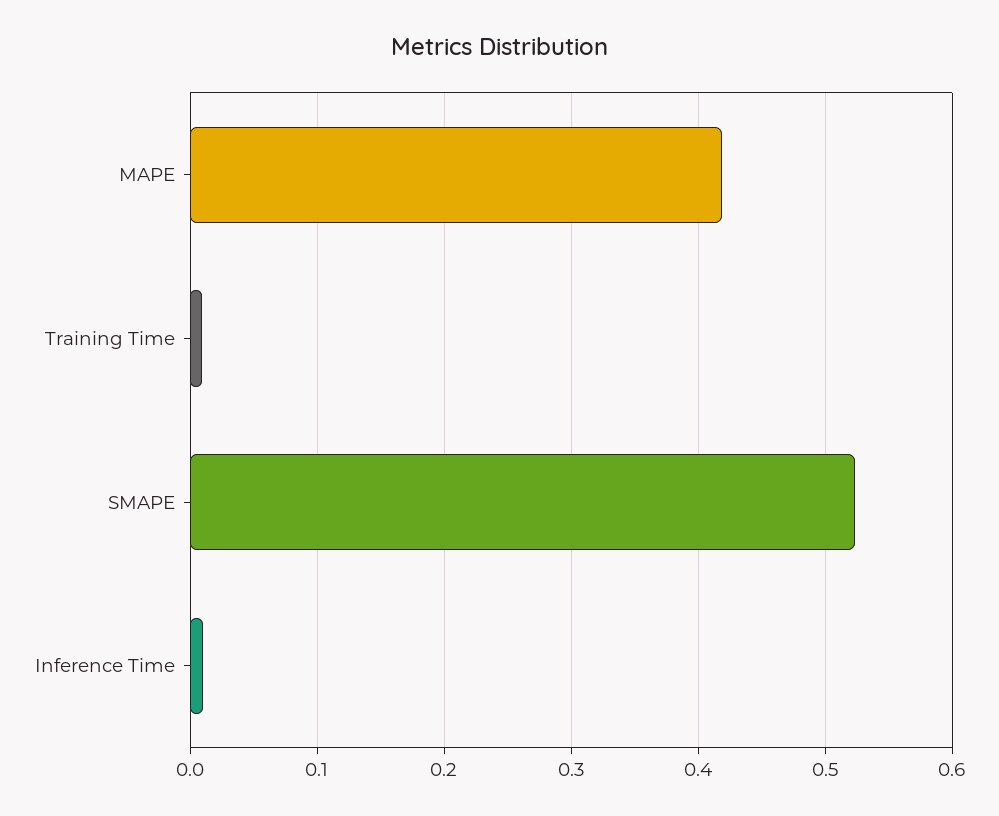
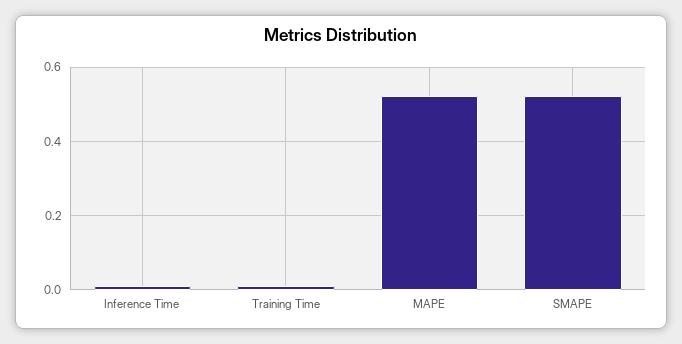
MAPE: 0.42 -> 0.52

